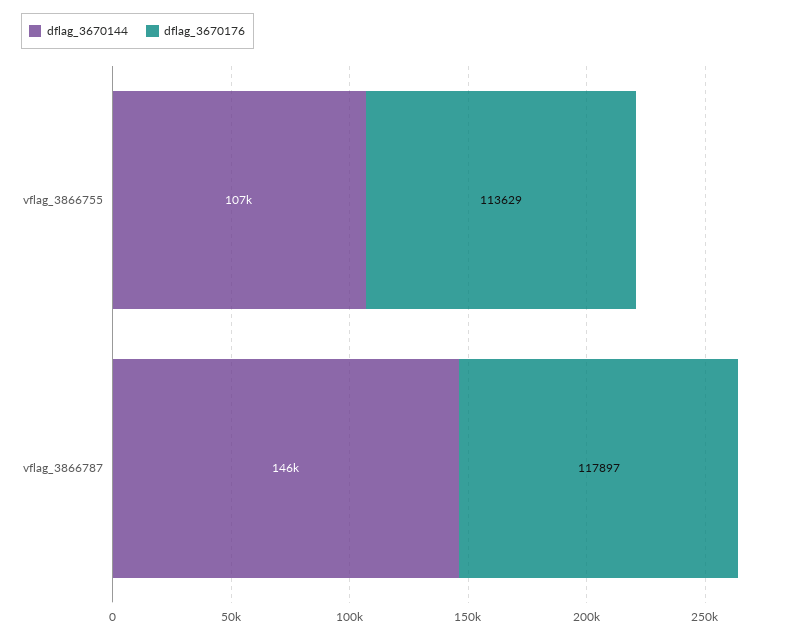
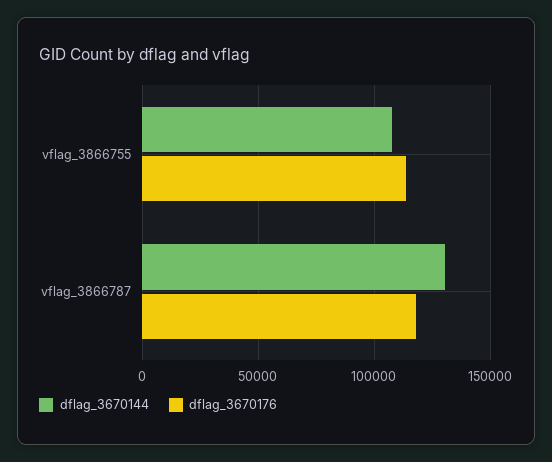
dflag_3670144, vflag_3866787: 146000 -> 130000

